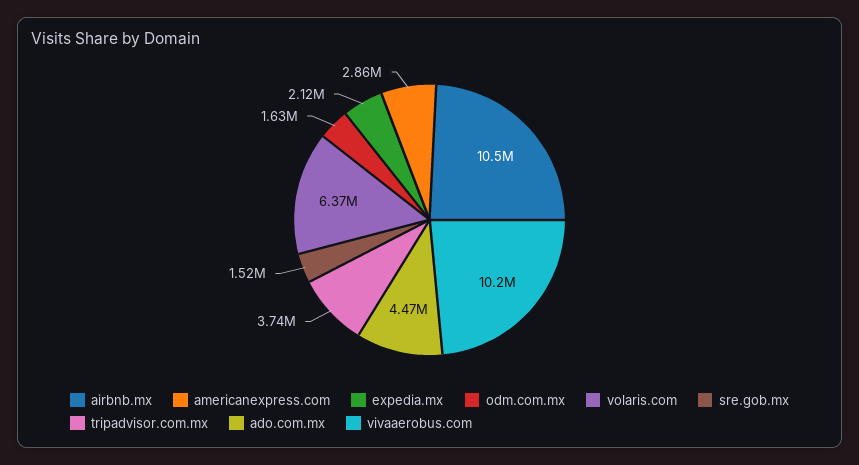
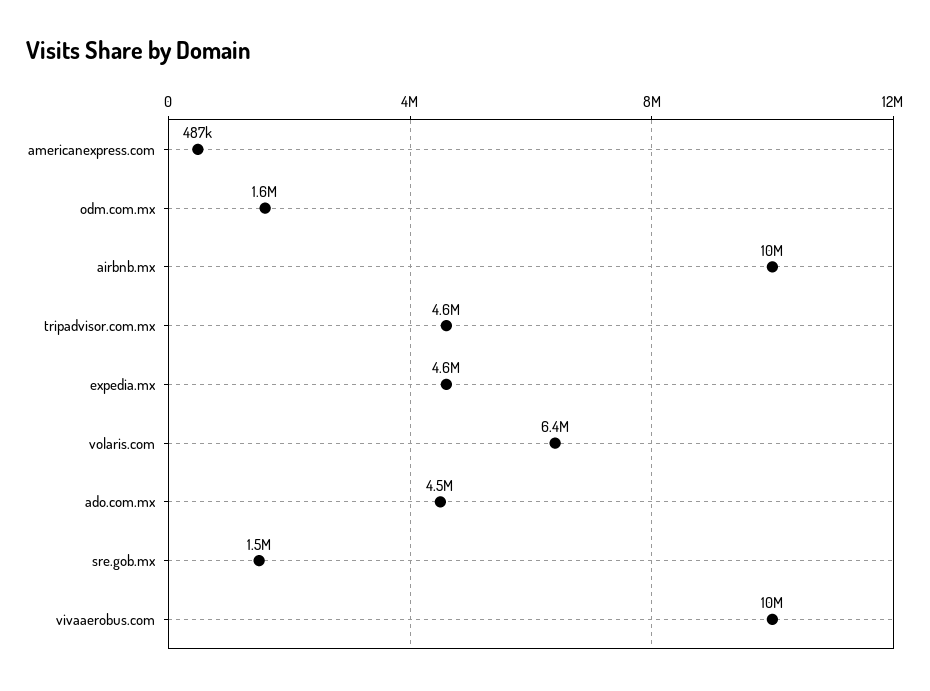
americanexpress.com: 2860000 -> 487000
expedia.mx: 2120000 -> 4600000
tripadvisor.com.mx: 3740000 -> 4600000

